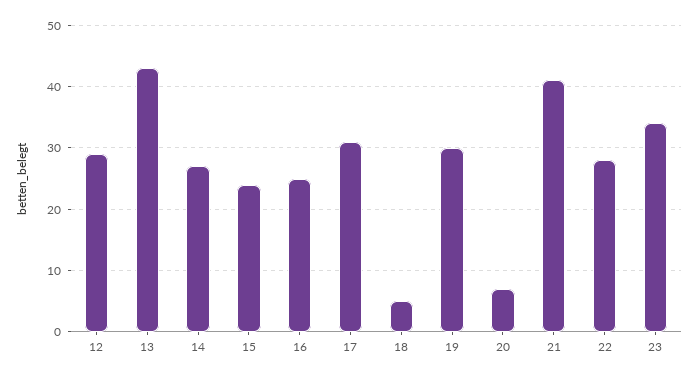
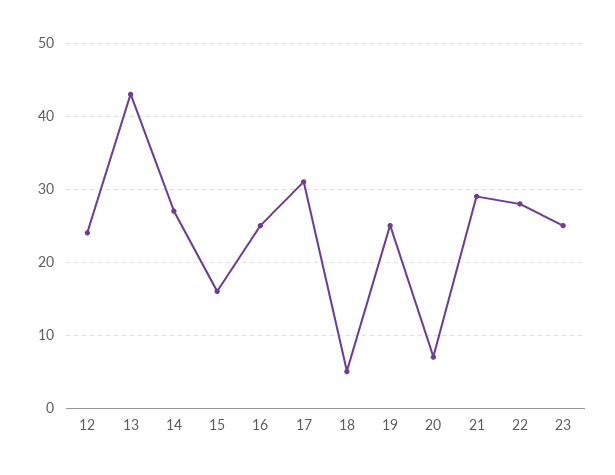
12: 29 -> 24
15: 24 -> 16
19: 30 -> 25
21: 41 -> 29
23: 34 -> 25

